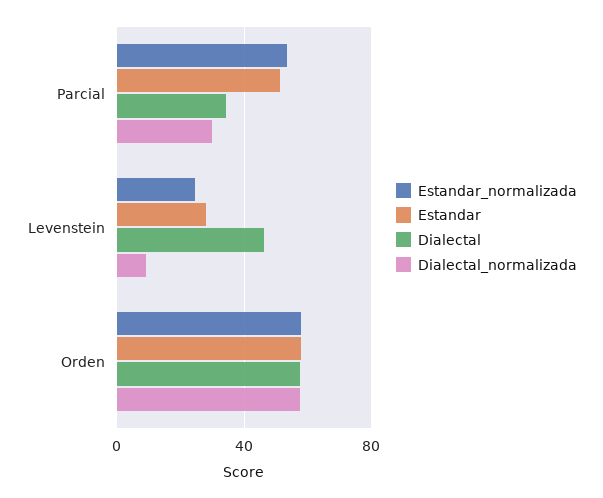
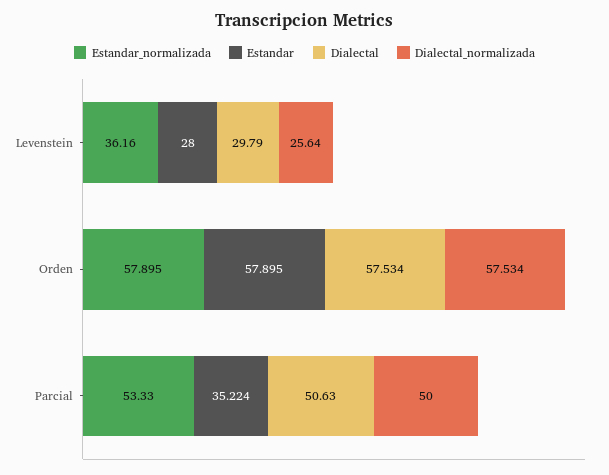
Estandar, Parcial: 50 -> 35.224
Dialectal, Parcial: 35 -> 50.63
Dialectal_normalizada, Parcial: 30 -> 50
Estandar_normalizada, Levenstein: 25 -> 36.16
Dialectal, Levenstein: 45 -> 29.79
Dialectal_normalizada, Levenstein: 10 -> 25.64

